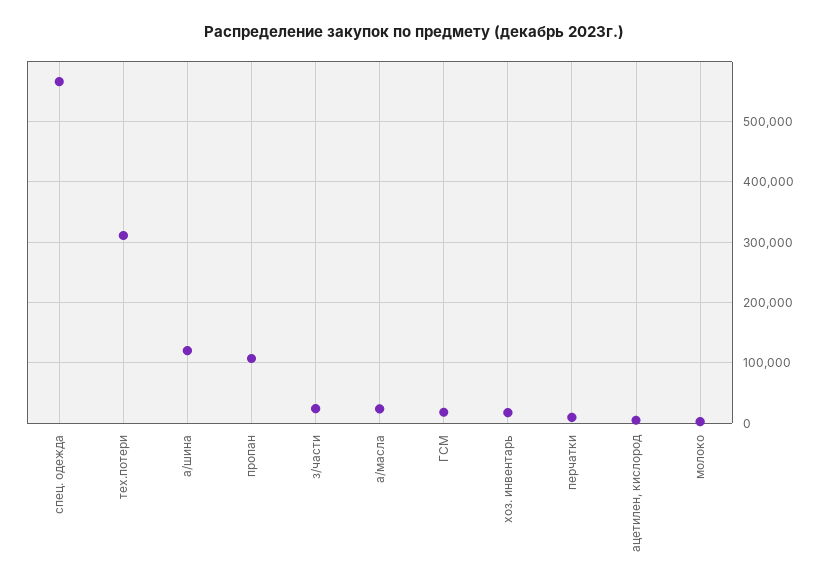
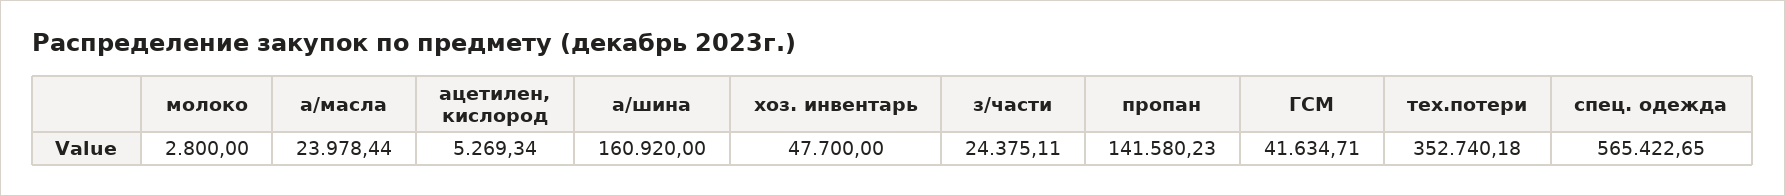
тех.потери: 310000 -> 352740.18
а/шина: 120000 -> 160920
пропан: 110000 -> 141580.23
ГСМ: 20000 -> 41634.71
хоз. инвентарь: 20000 -> 47700
перчатки: 10000 -> none

